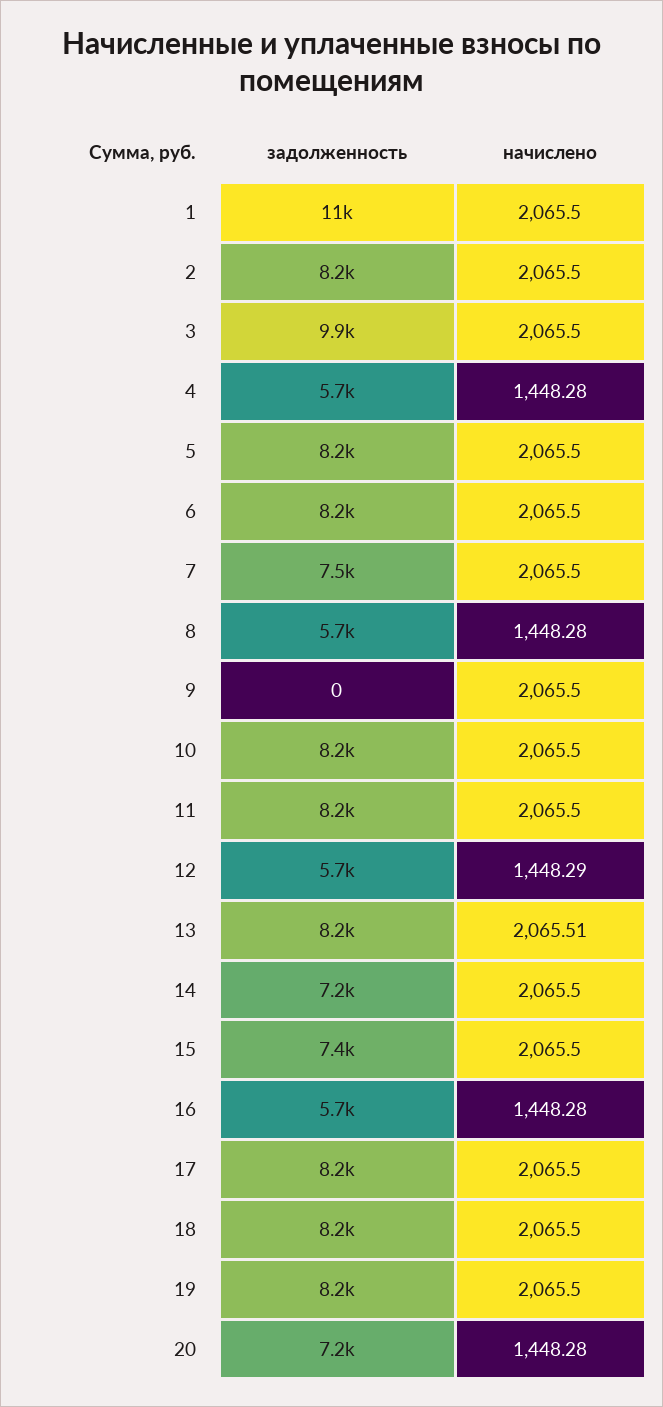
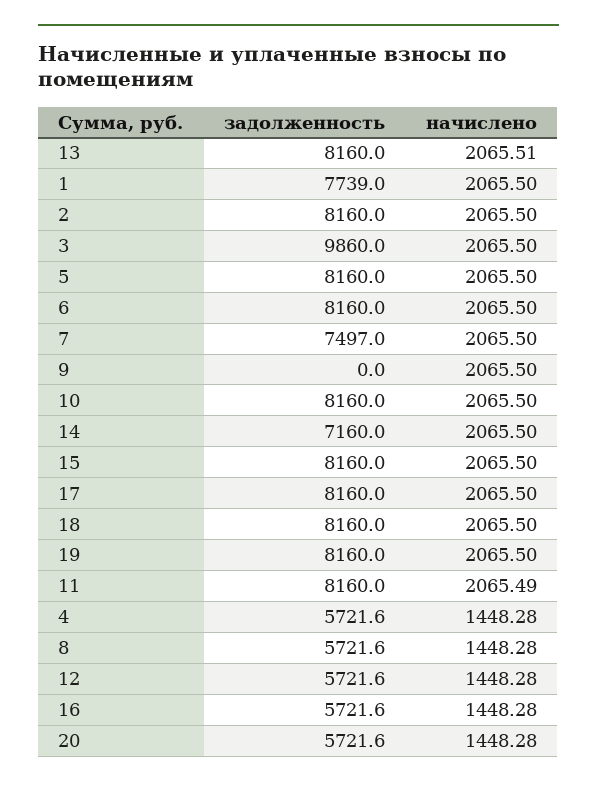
задолженность, 1: 11000 -> 7739
начислено, 11: 2065.5 -> 2065.49
начислено, 12: 1448.29 -> 1448.28
задолженность, 15: 7400 -> 8160
задолженность, 20: 7200 -> 5721.6

